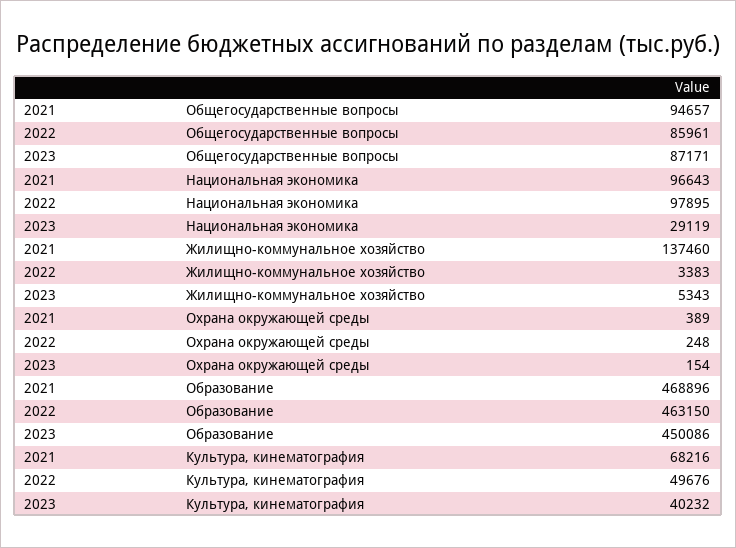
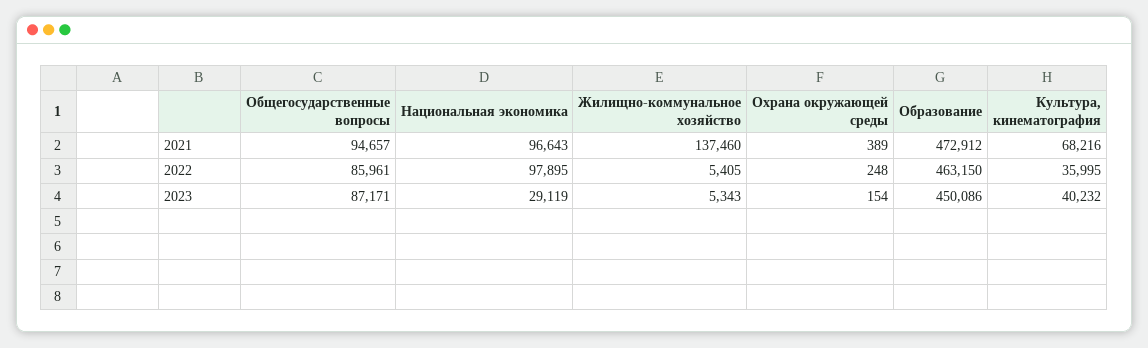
2022, Жилищно-коммунальное хозяйство: 3383 -> 5405
2021, Образование: 468896 -> 472912
2022, Культура, кинематография: 49676 -> 35995

